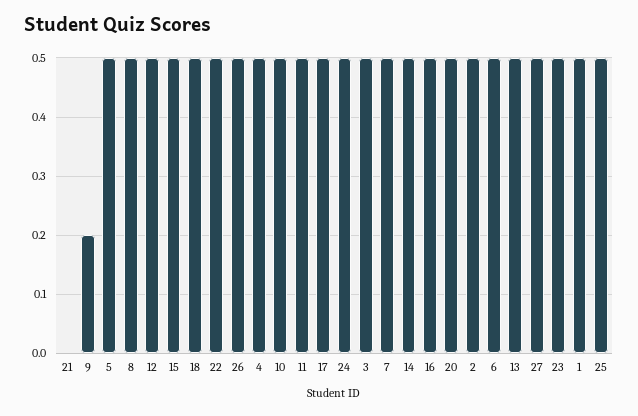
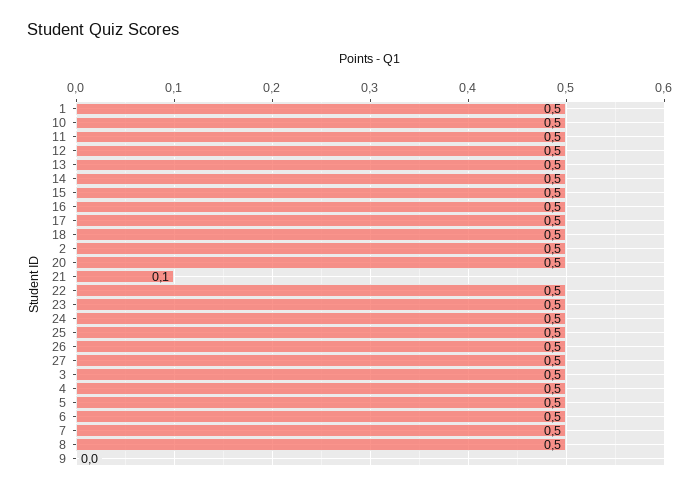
21: 0 -> 0.1
9: 0.2 -> 0

